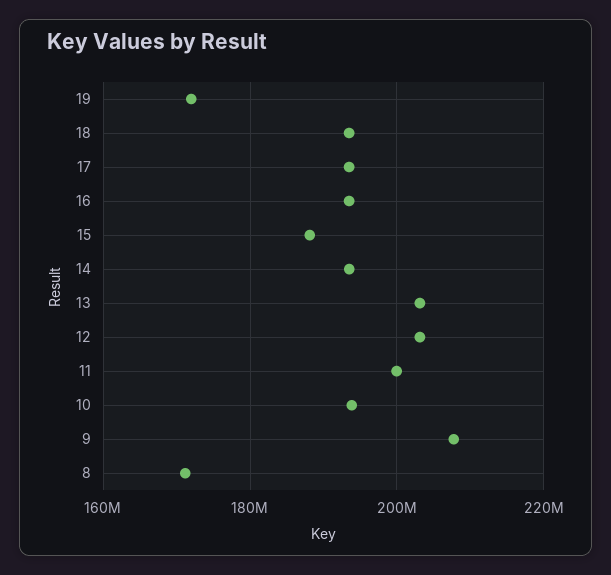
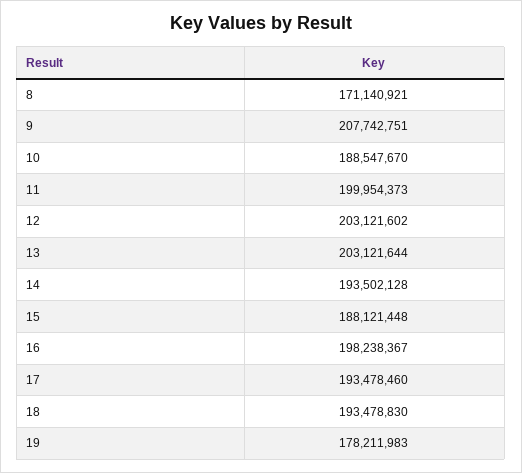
19: 172000000 -> 178211983
16: 194000000 -> 198238367
10: 194000000 -> 188547670

